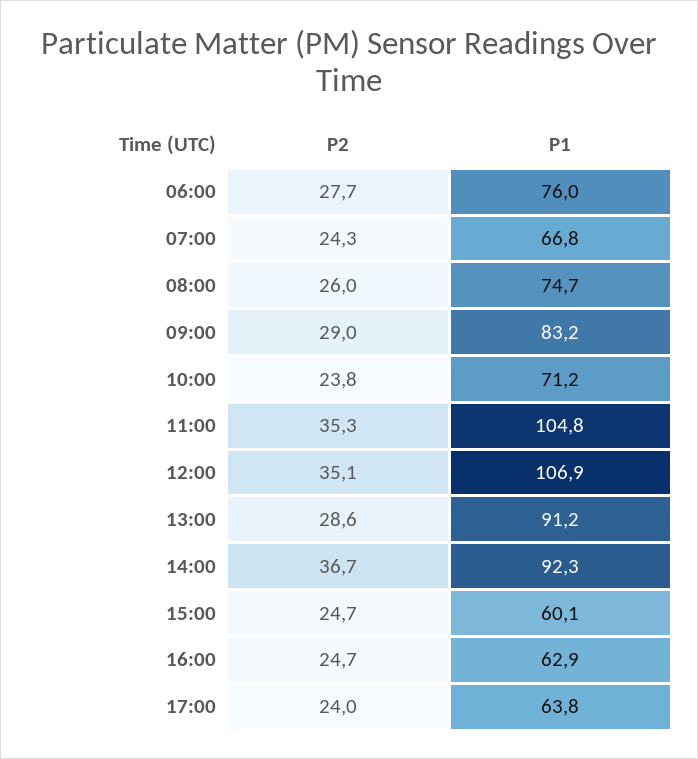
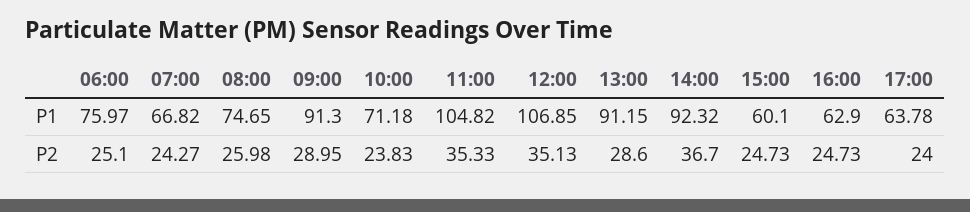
P2, 06:00: 27.7 -> 25.1
P1, 09:00: 83.2 -> 91.3

